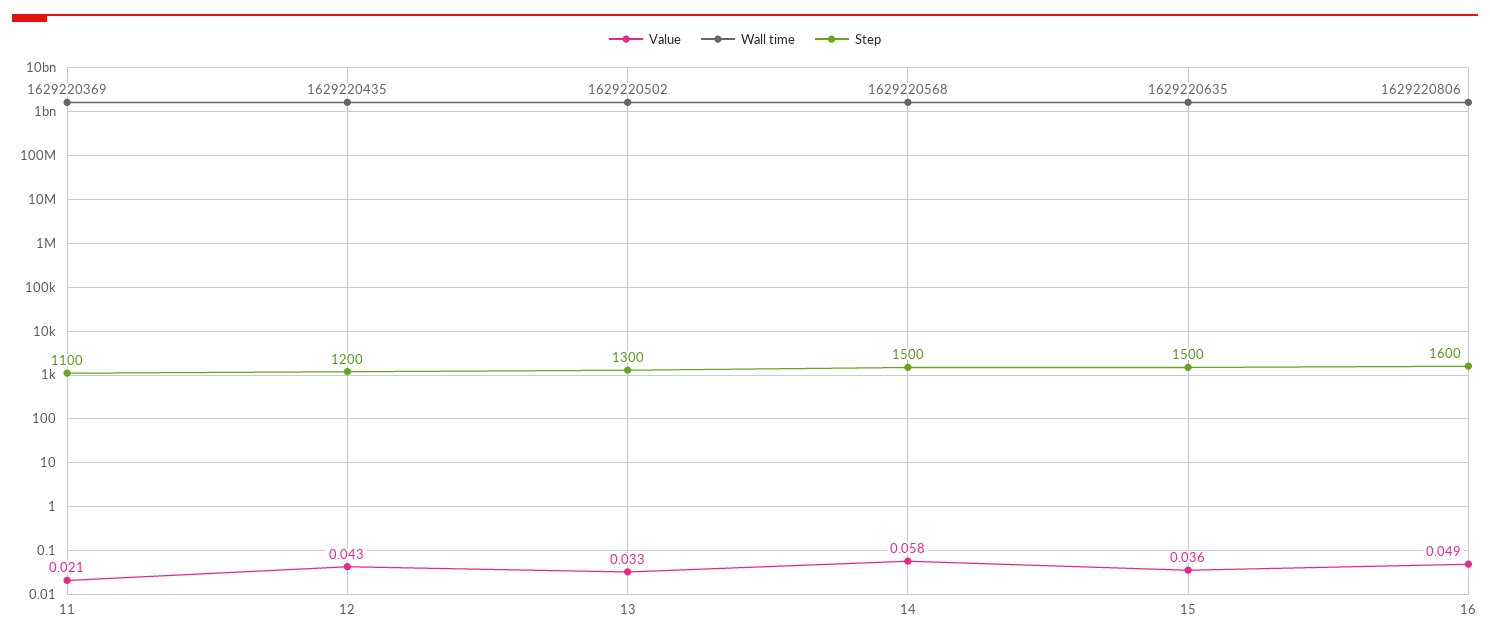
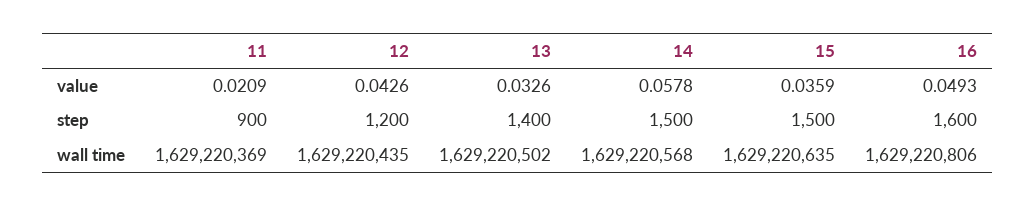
Step, 11: 1100 -> 900
Step, 13: 1300 -> 1400

